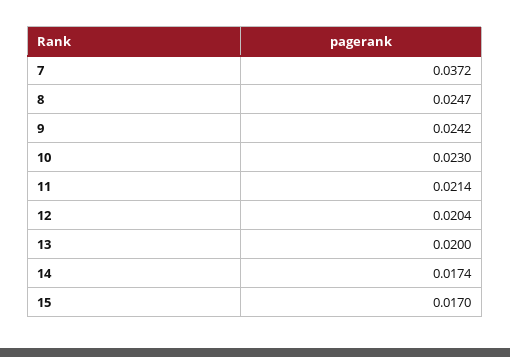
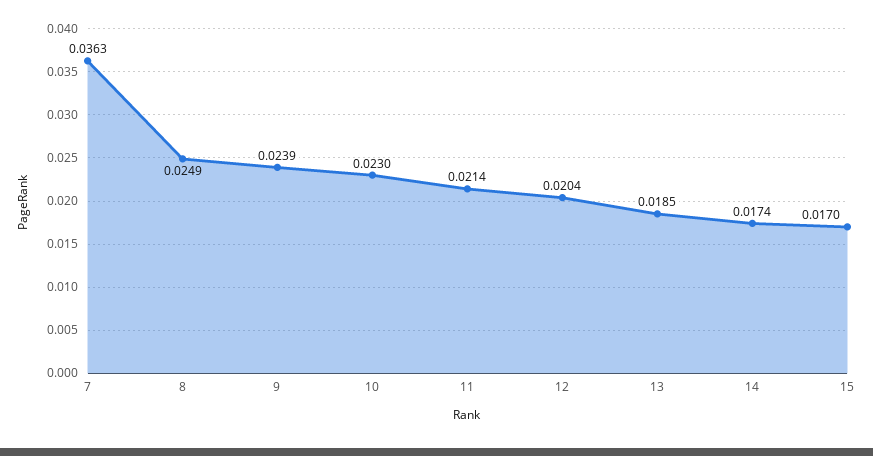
7: 0.0372 -> 0.0363
8: 0.0247 -> 0.0249
9: 0.0242 -> 0.0239
13: 0.02 -> 0.0185

